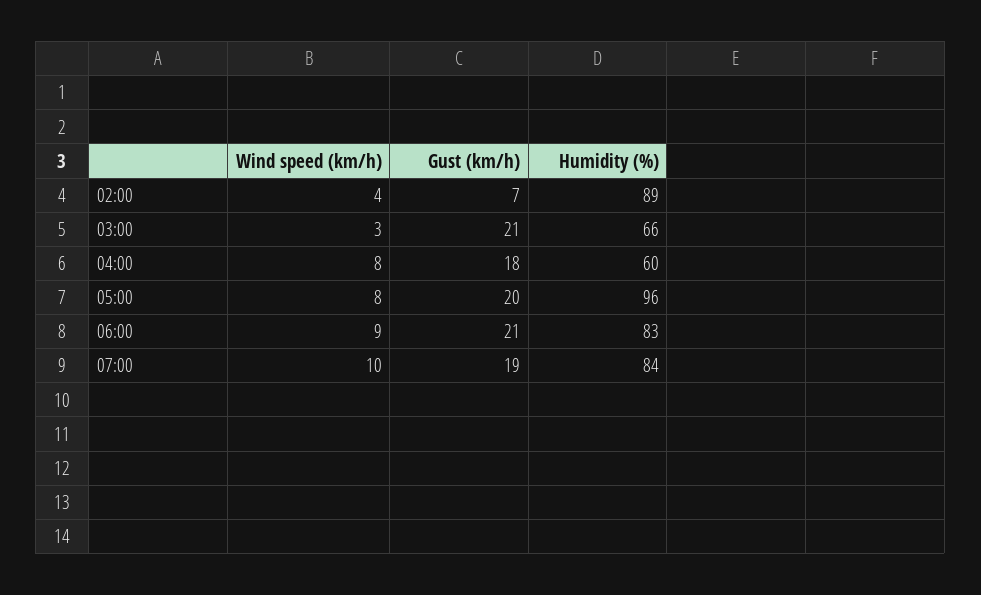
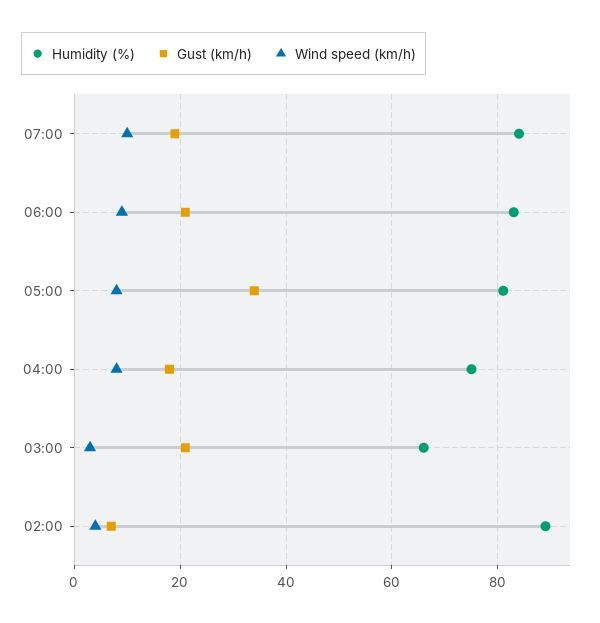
Humidity (%), 04:00: 60 -> 75
Gust (km/h), 05:00: 20 -> 35
Humidity (%), 05:00: 96 -> 80

